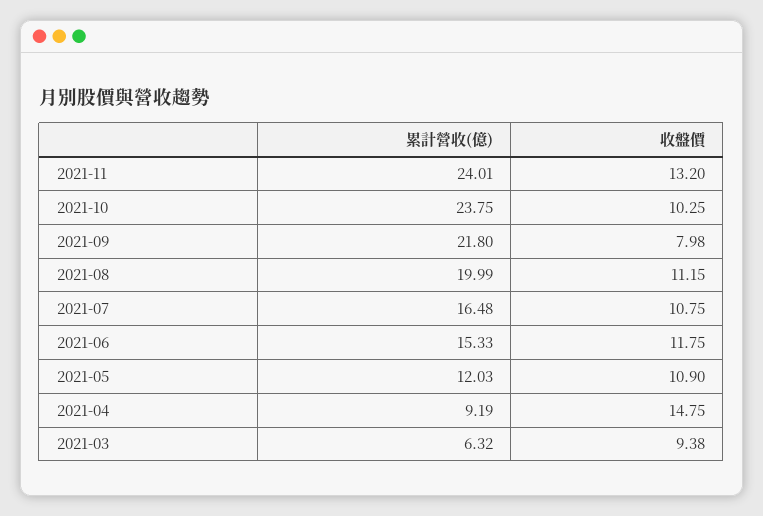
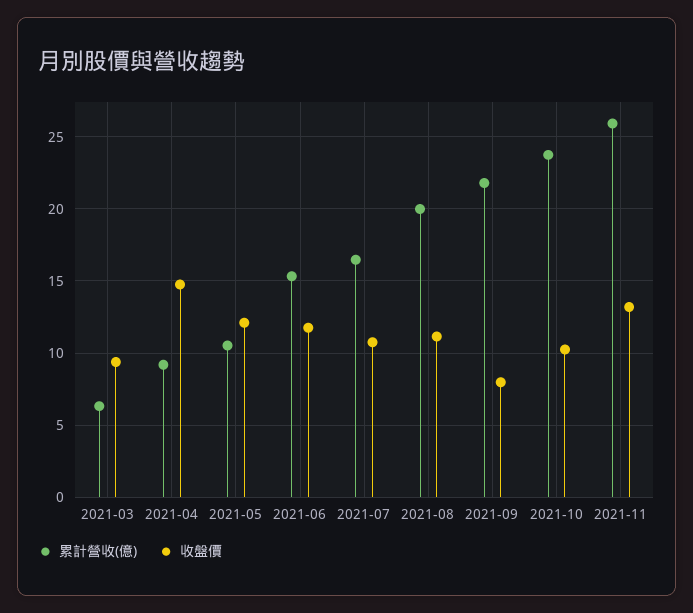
累計營收(億), 2021-11: 24.01 -> 26
累計營收(億), 2021-05: 12.03 -> 10.5
收盤價, 2021-05: 10.9 -> 12

